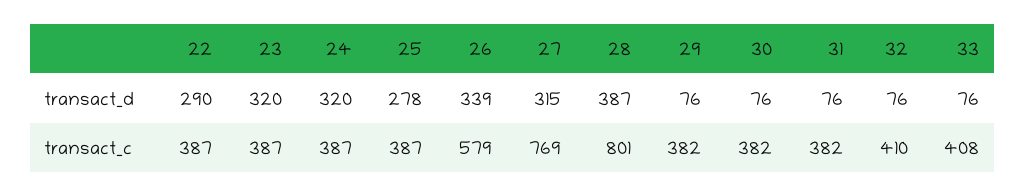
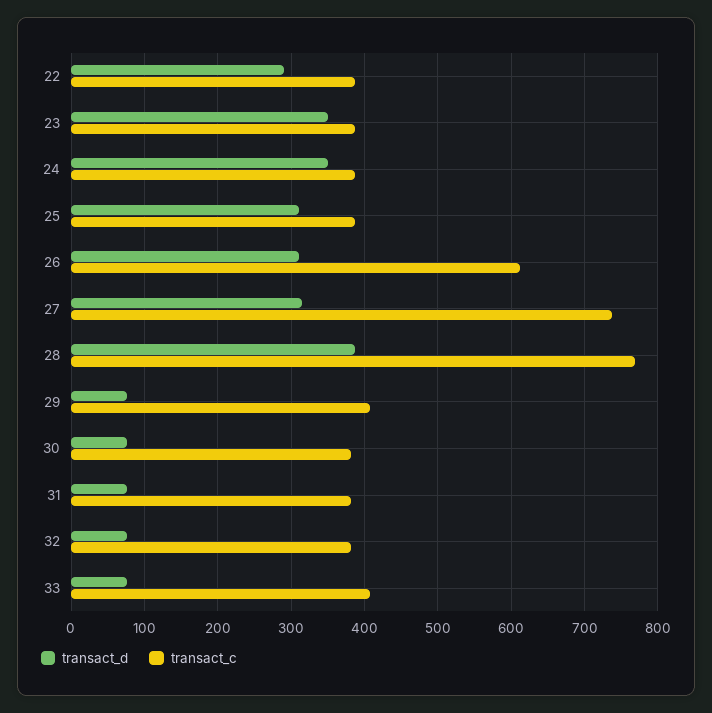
transact_d, 23: 320 -> 350
transact_d, 24: 320 -> 350
transact_d, 25: 278 -> 310
transact_d, 26: 339 -> 310
transact_c, 26: 579 -> 610
transact_c, 27: 769 -> 740
transact_c, 28: 801 -> 770
transact_c, 29: 382 -> 410
transact_c, 32: 410 -> 380

